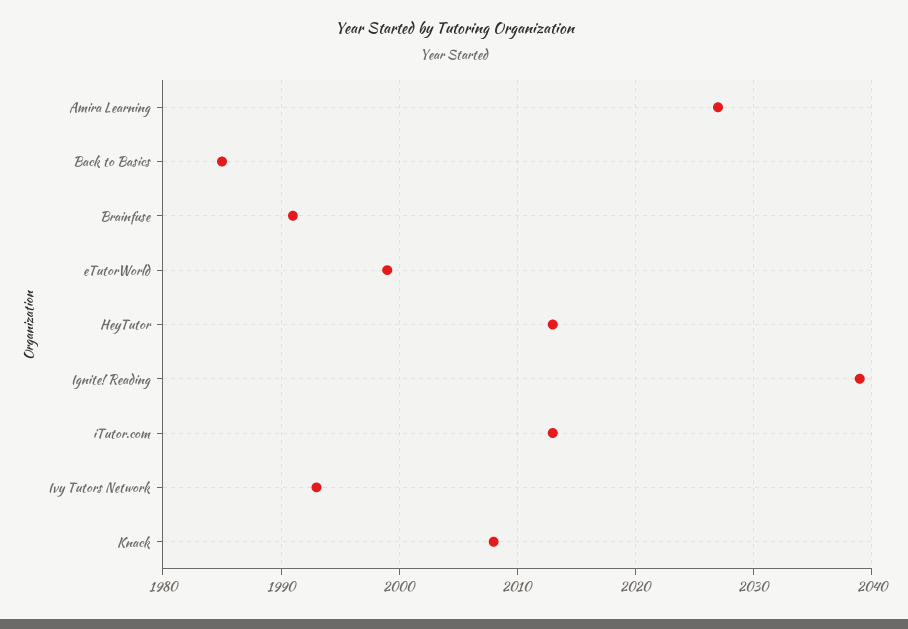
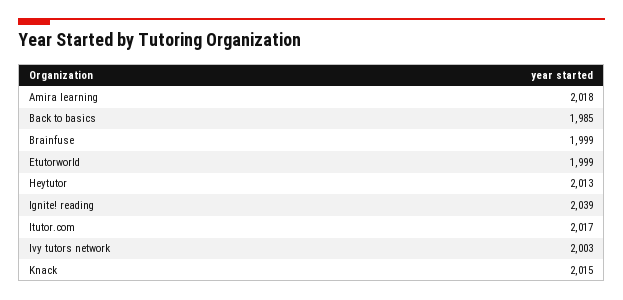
Amira Learning: 2027 -> 2018
Brainfuse: 1991 -> 1999
iTutor.com: 2013 -> 2017
Ivy Tutors Network: 1993 -> 2003
Knack: 2008 -> 2015

